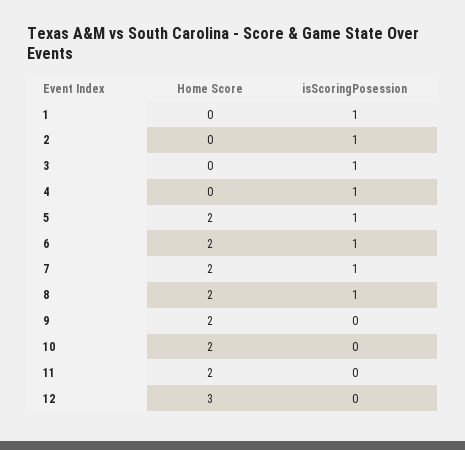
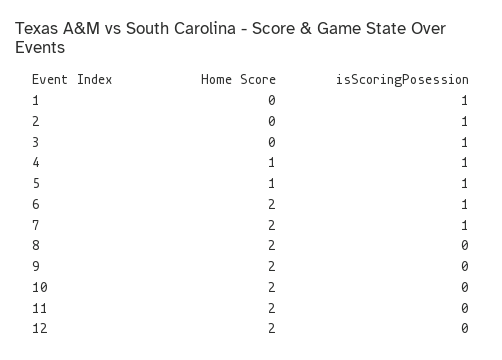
Home Score, 4: 0 -> 1
Home Score, 5: 2 -> 1
isScoringPosession, 8: 1 -> 0
Home Score, 12: 3 -> 2

